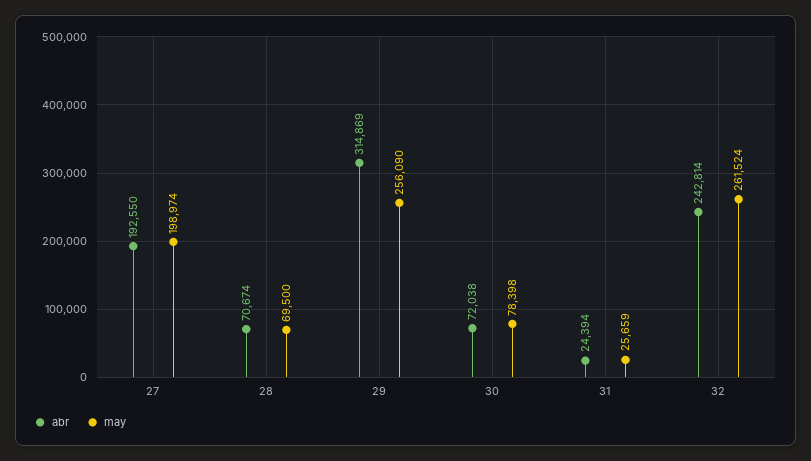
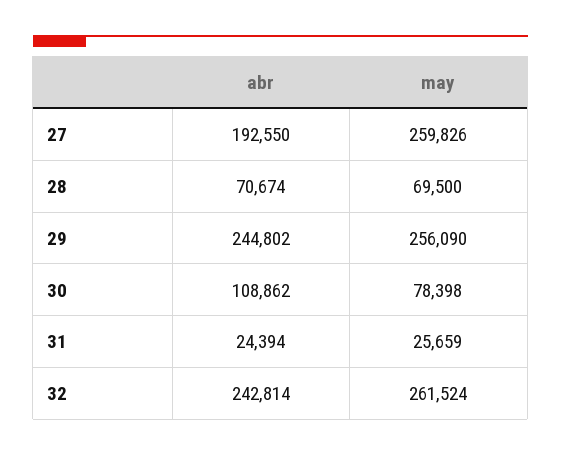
may, 27: 198974 -> 259826
abr, 29: 314869 -> 244802
abr, 30: 72038 -> 108862

